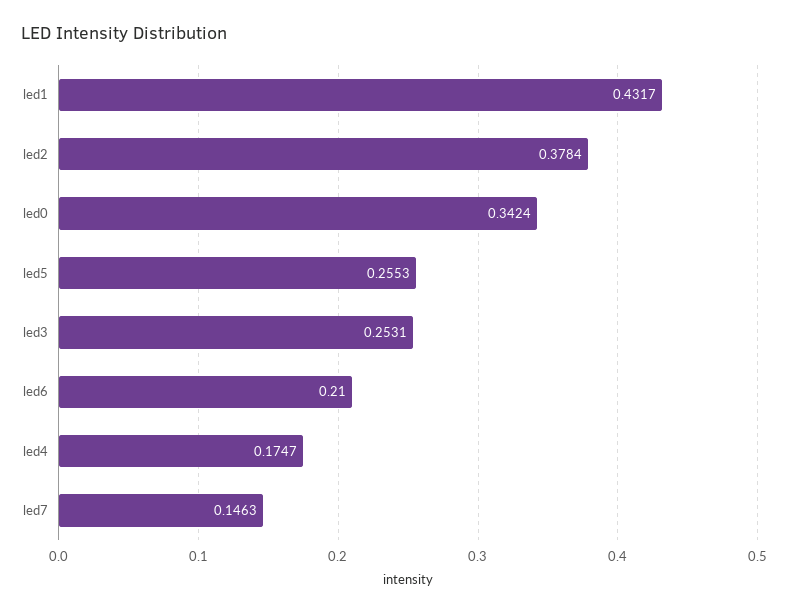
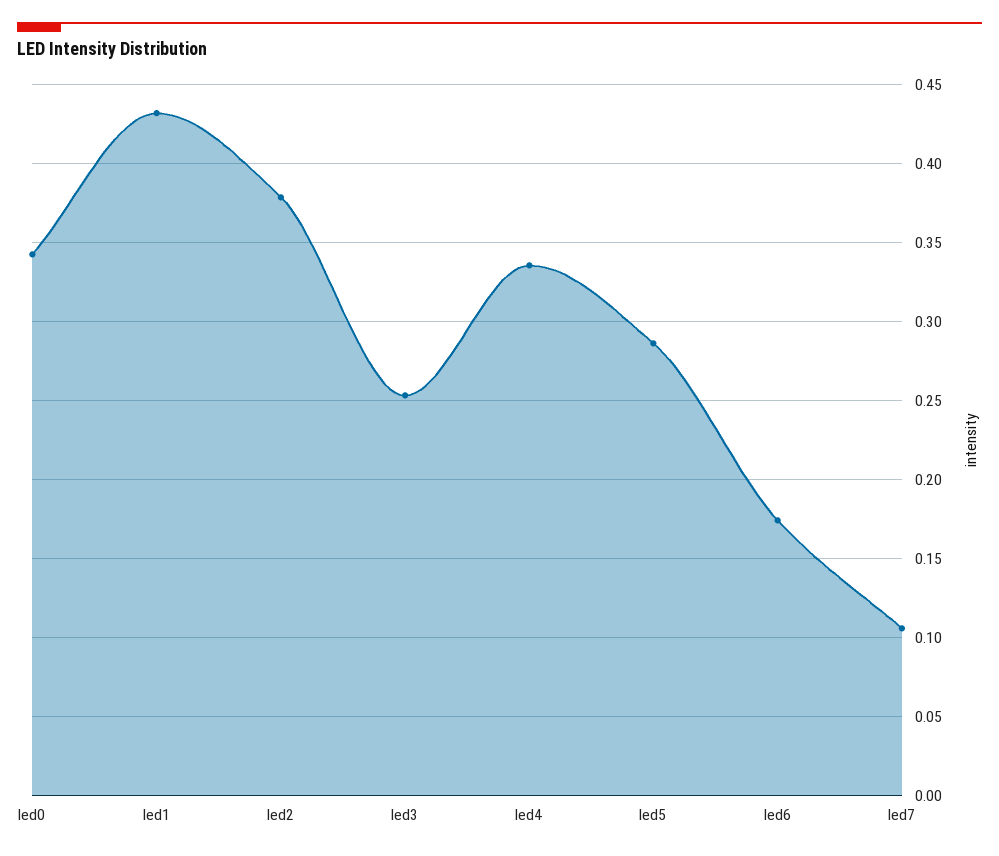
led5: 0.2553 -> 0.285
led6: 0.21 -> 0.175
led4: 0.1747 -> 0.335
led7: 0.1463 -> 0.105

